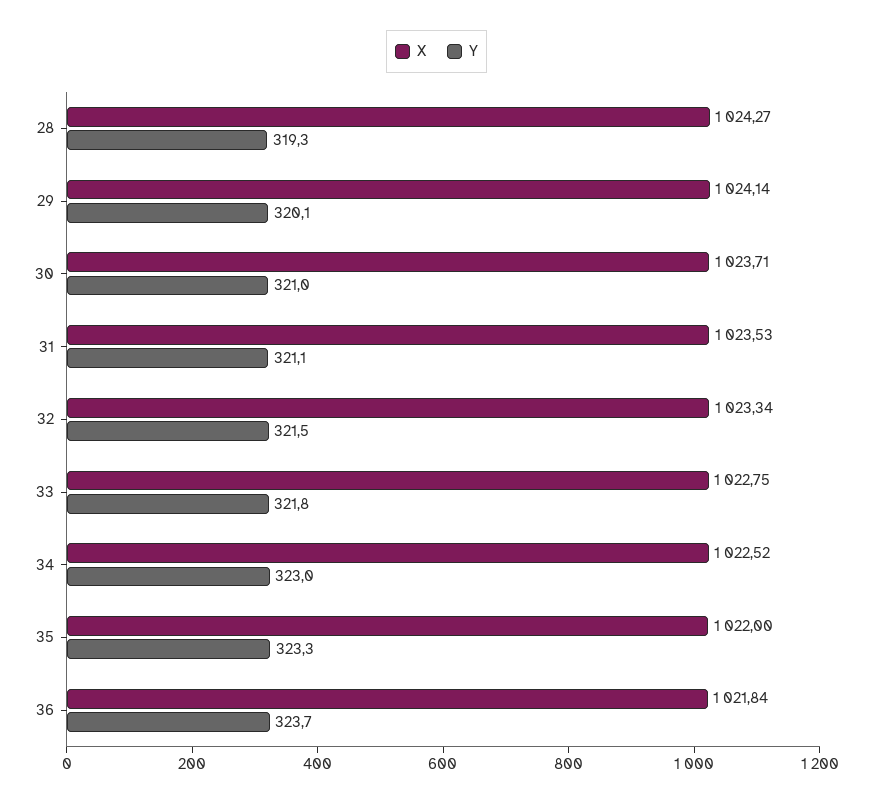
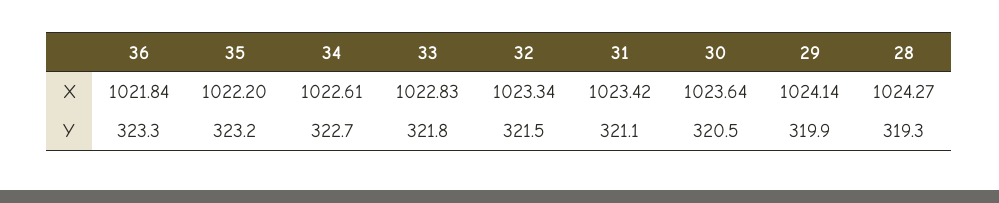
Y, 29: 320.1 -> 319.9
X, 30: 1023.71 -> 1023.64
Y, 30: 321 -> 320.5
X, 31: 1023.53 -> 1023.42
X, 33: 1022.75 -> 1022.83
X, 34: 1022.52 -> 1022.61
Y, 34: 323 -> 322.7
X, 35: 1022 -> 1022.2
Y, 35: 323.3 -> 323.2
Y, 36: 323.7 -> 323.3

